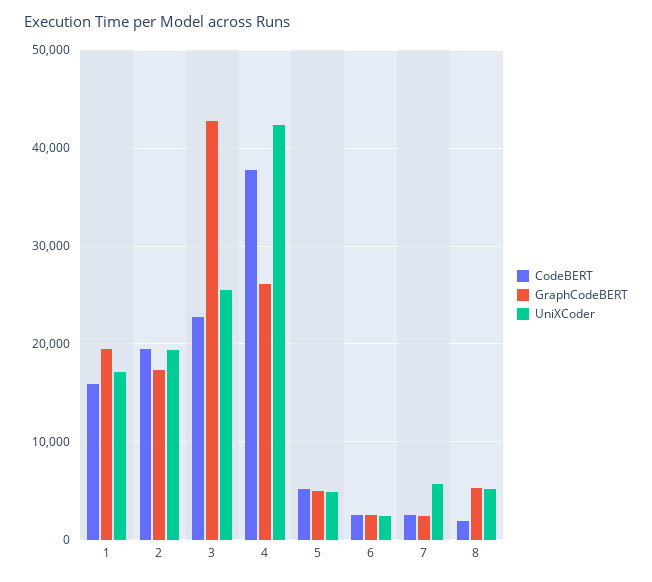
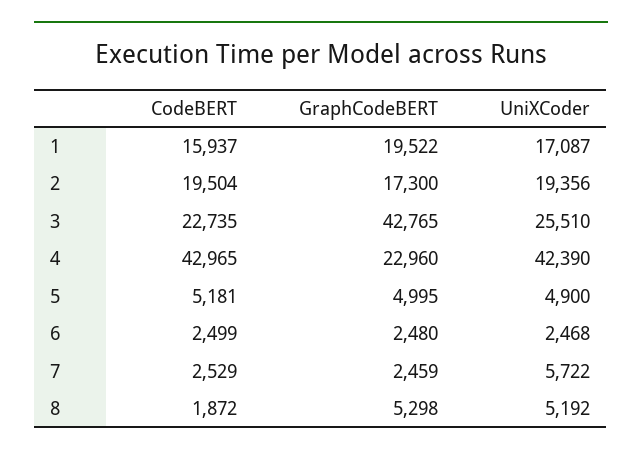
CodeBERT, 4: 38000 -> 42965
GraphCodeBERT, 4: 26000 -> 22960

